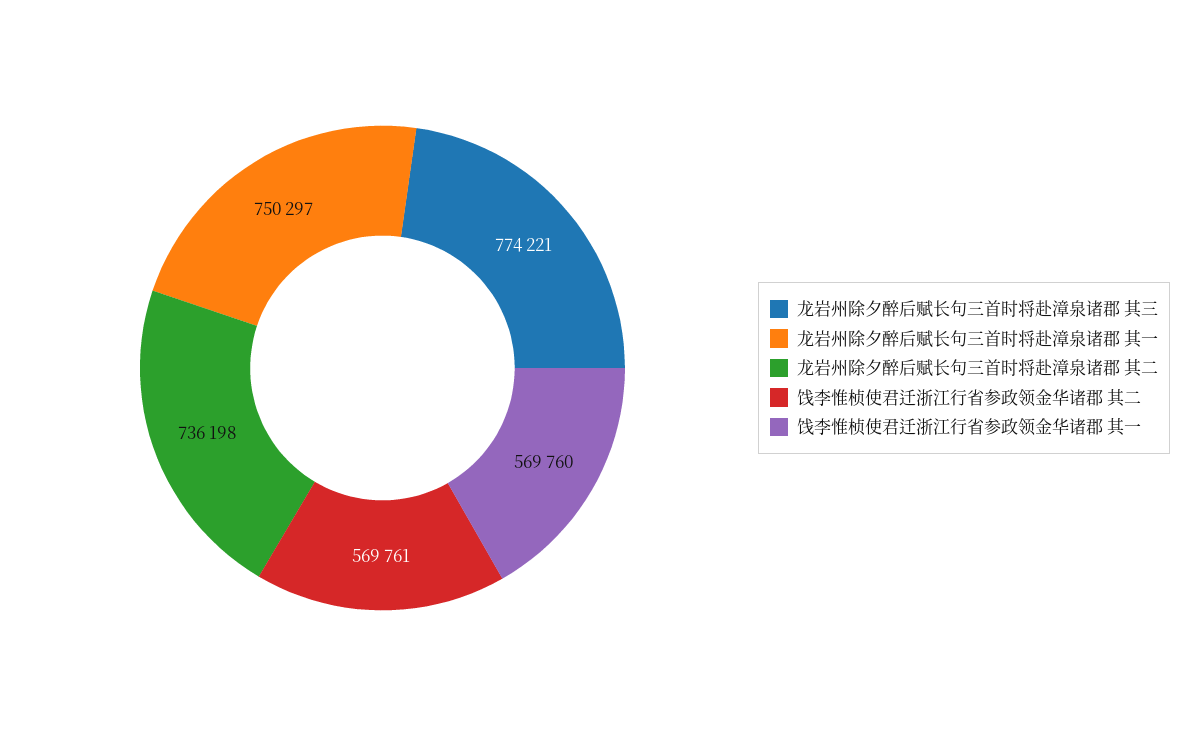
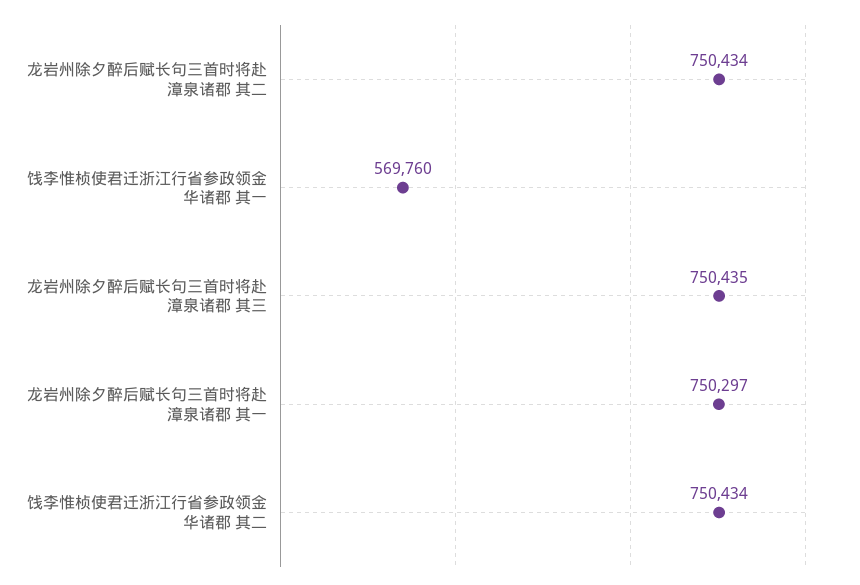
龙岩州除夕醉后赋长句三首时将赴漳泉诸郡 其三: 774221 -> 750435
龙岩州除夕醉后赋长句三首时将赴漳泉诸郡 其二: 736198 -> 750434
饯李惟桢使君迁浙江行省参政领金华诸郡 其二: 569761 -> 750434

